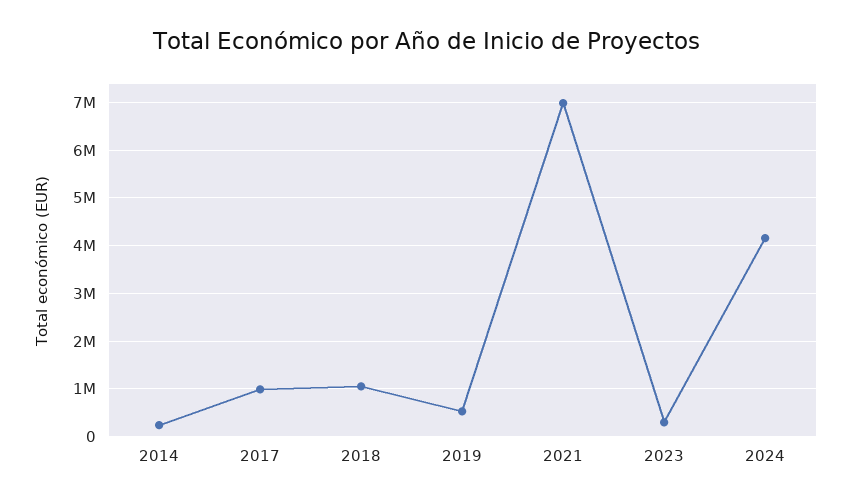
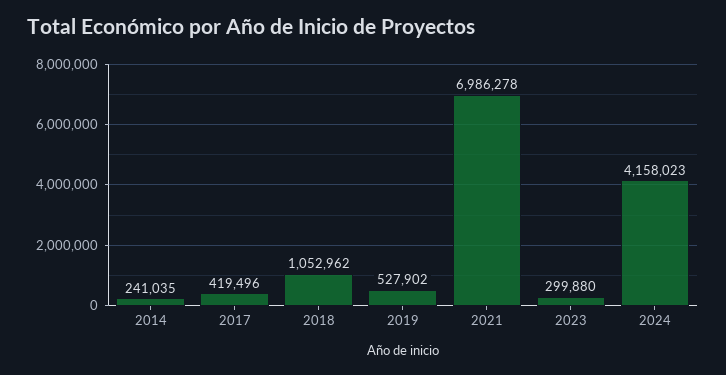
2017: 1000000 -> 419496

